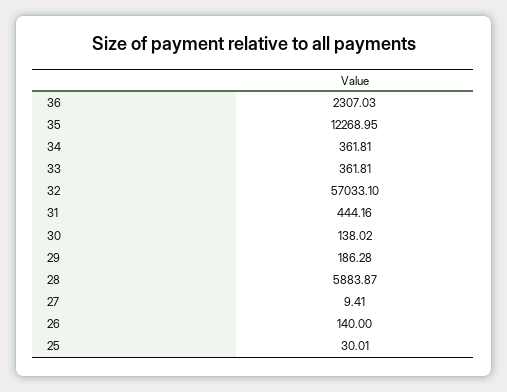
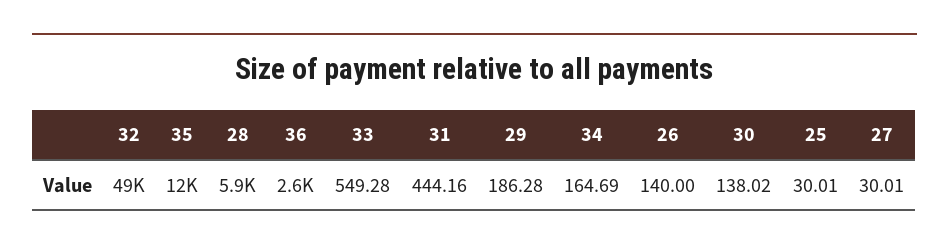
36: 2307.03 -> 2600
34: 361.81 -> 164.69
33: 361.81 -> 549.28
32: 57033.1 -> 49000
27: 9.41 -> 30.01

